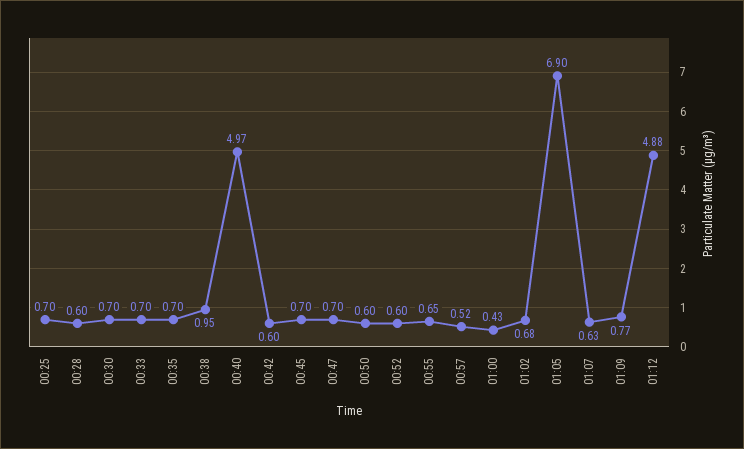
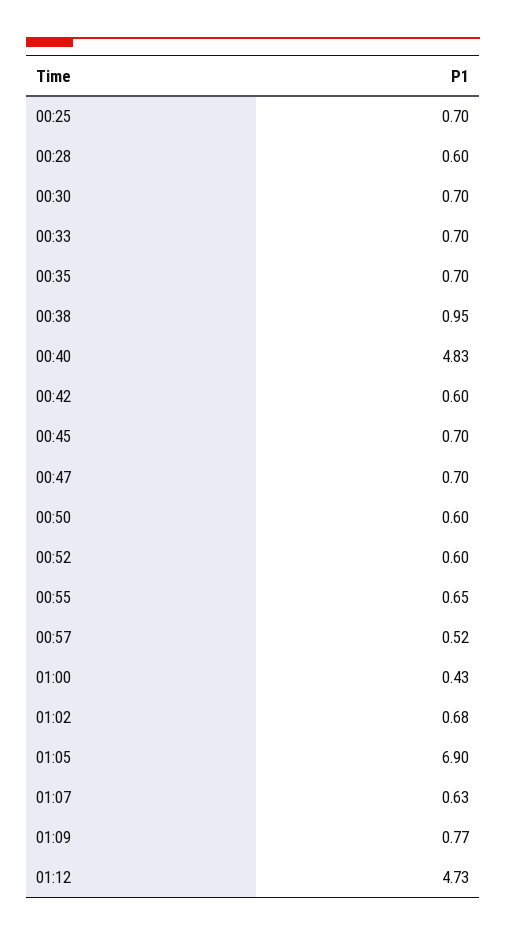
00:40: 4.97 -> 4.83
01:12: 4.88 -> 4.73

